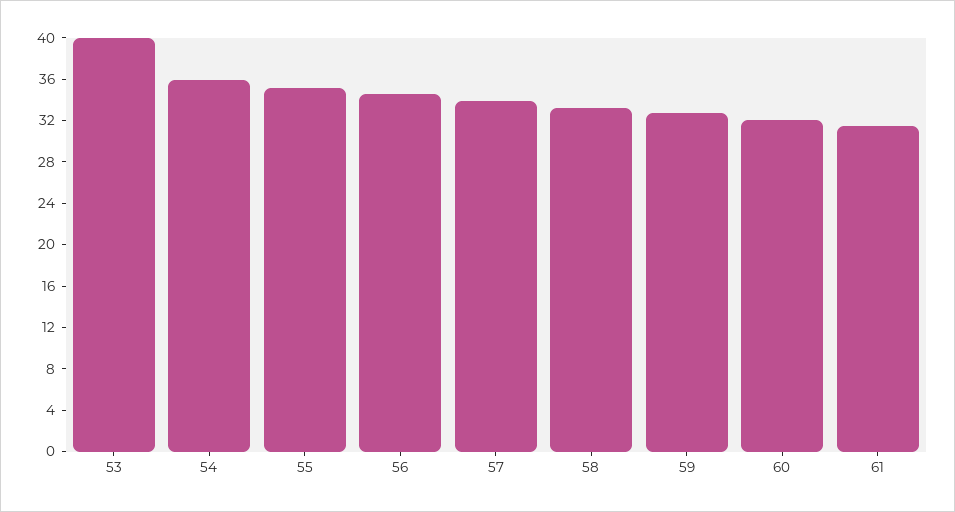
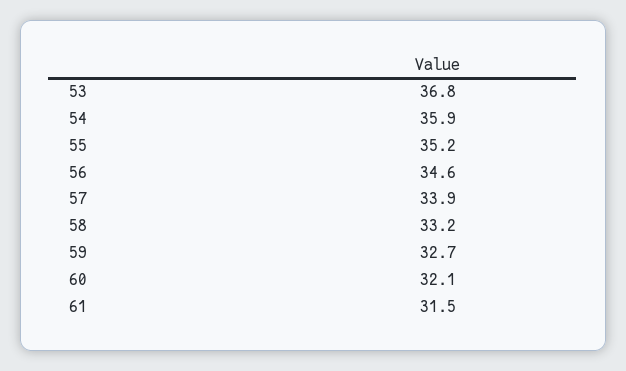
53: 40 -> 36.8

